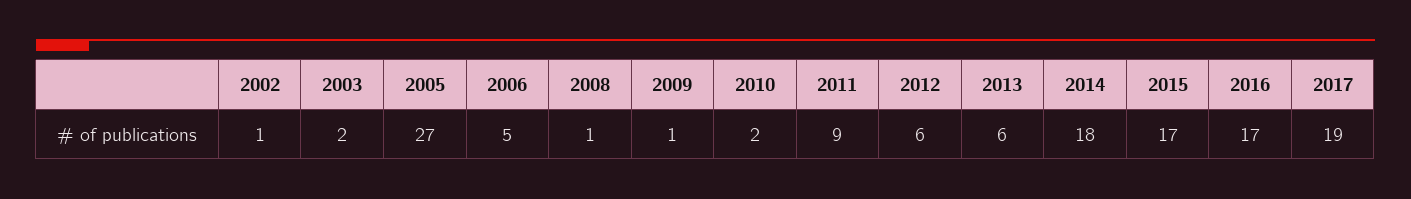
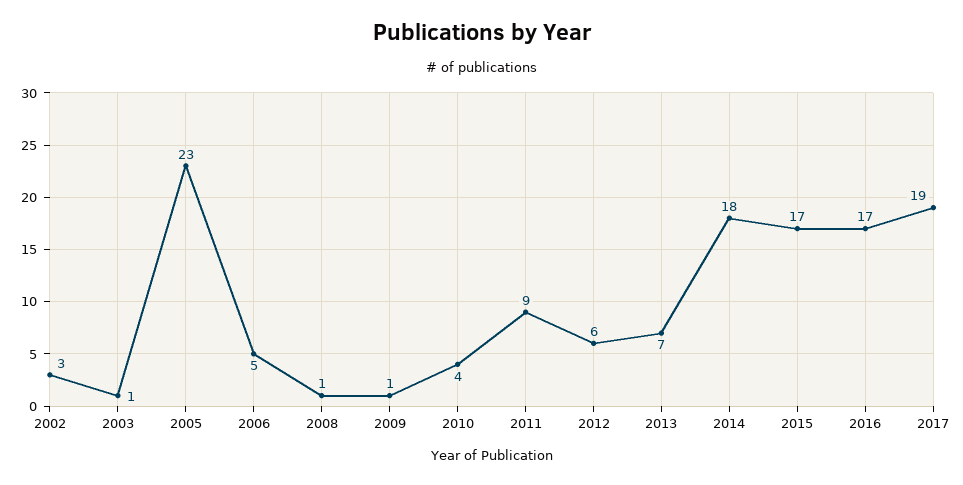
2002: 1 -> 3
2003: 2 -> 1
2005: 27 -> 23
2010: 2 -> 4
2013: 6 -> 7

